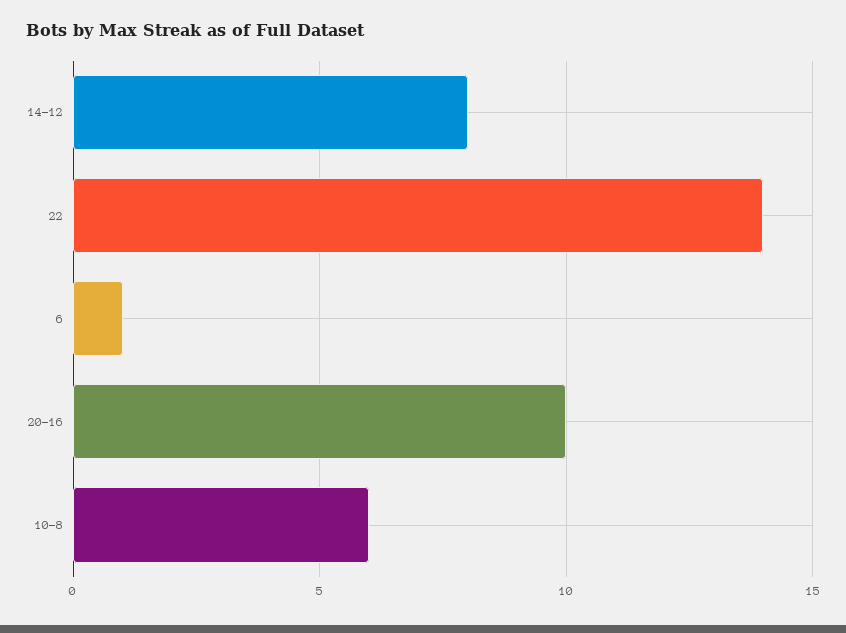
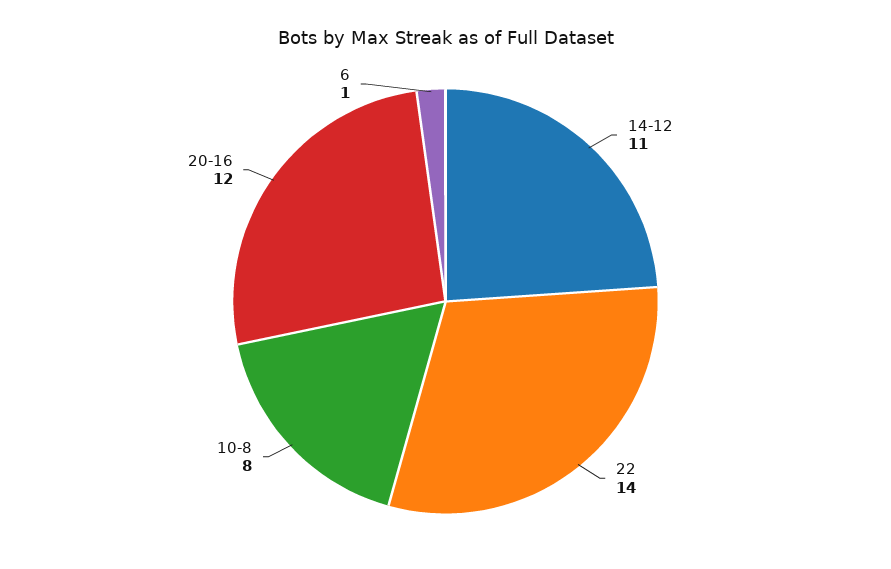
14-12: 8 -> 11
20-16: 10 -> 12
10-8: 6 -> 8

